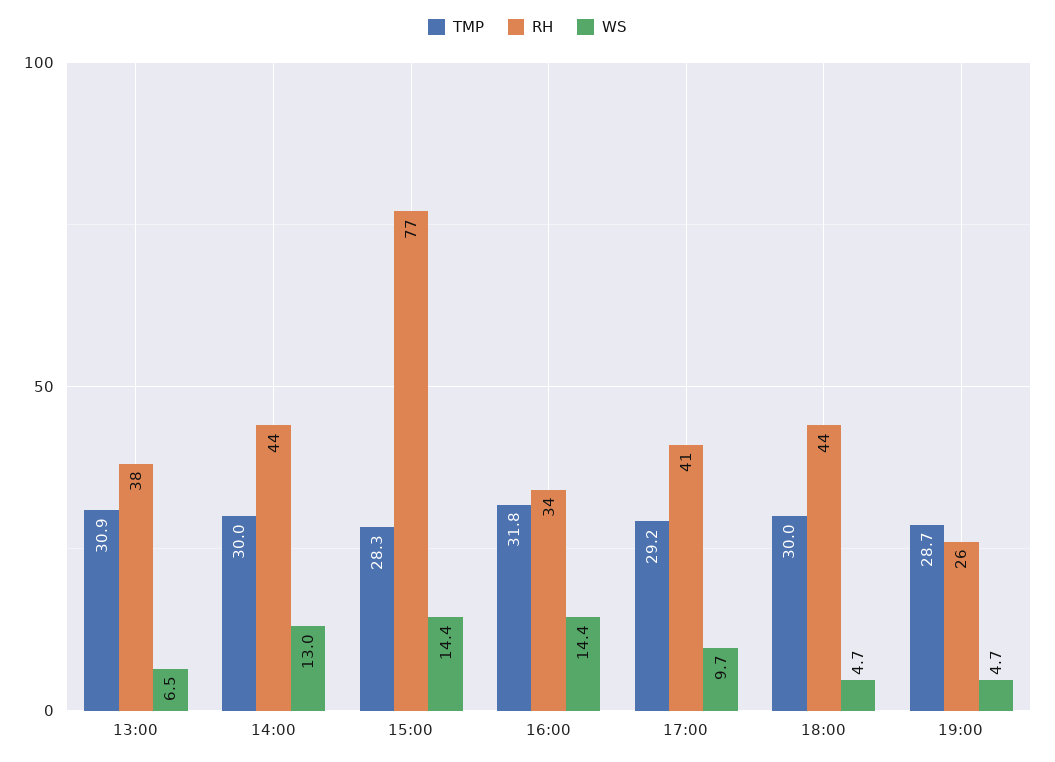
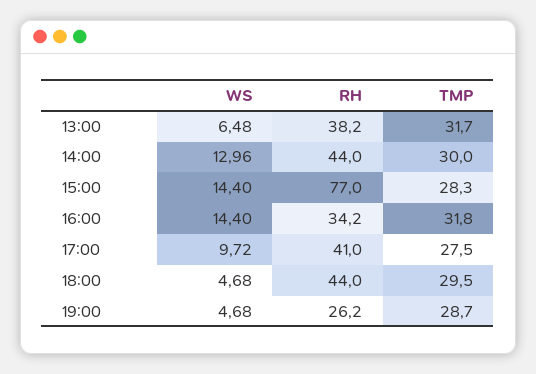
TMP, 13:00: 30.9 -> 31.7
TMP, 17:00: 29.2 -> 27.5
TMP, 18:00: 30 -> 29.5

